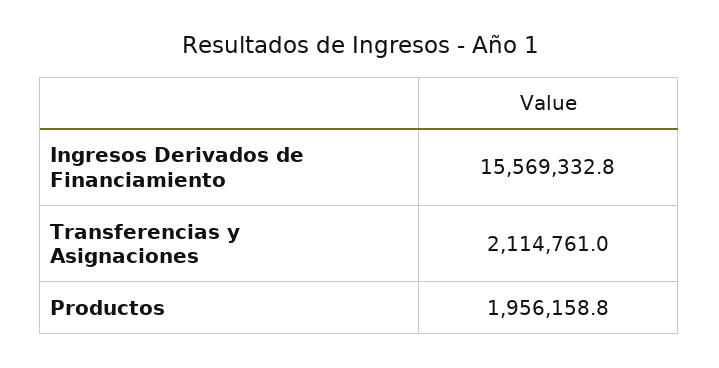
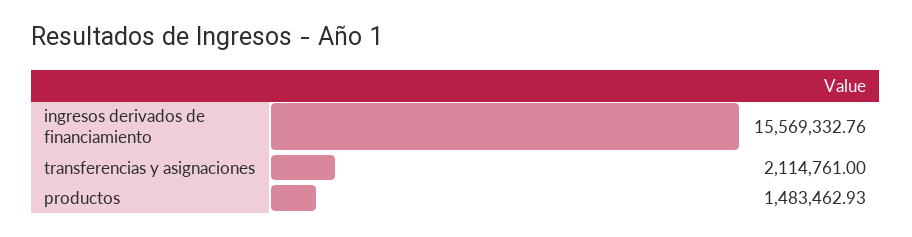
Productos: 1956158.8 -> 1483462.93

